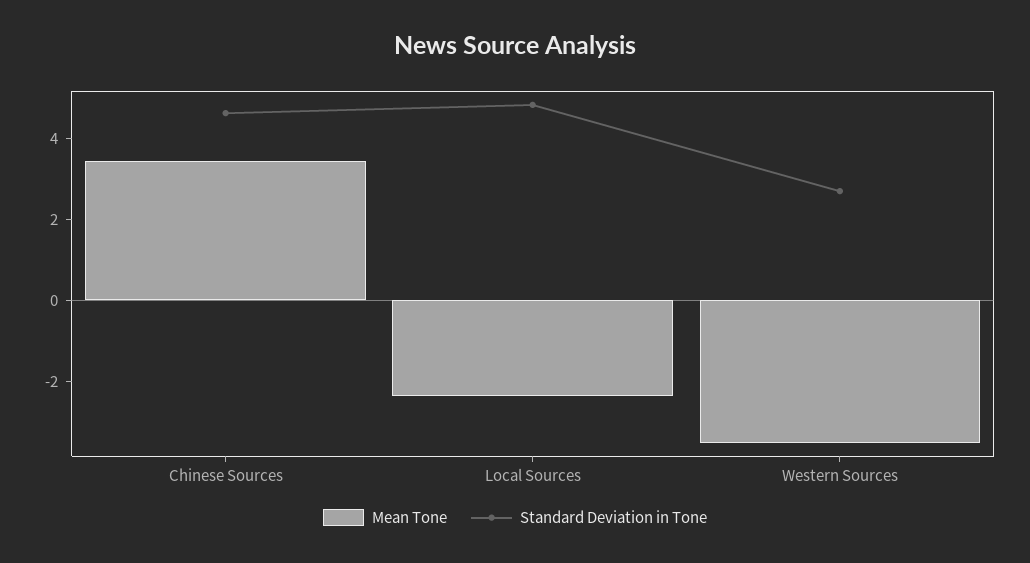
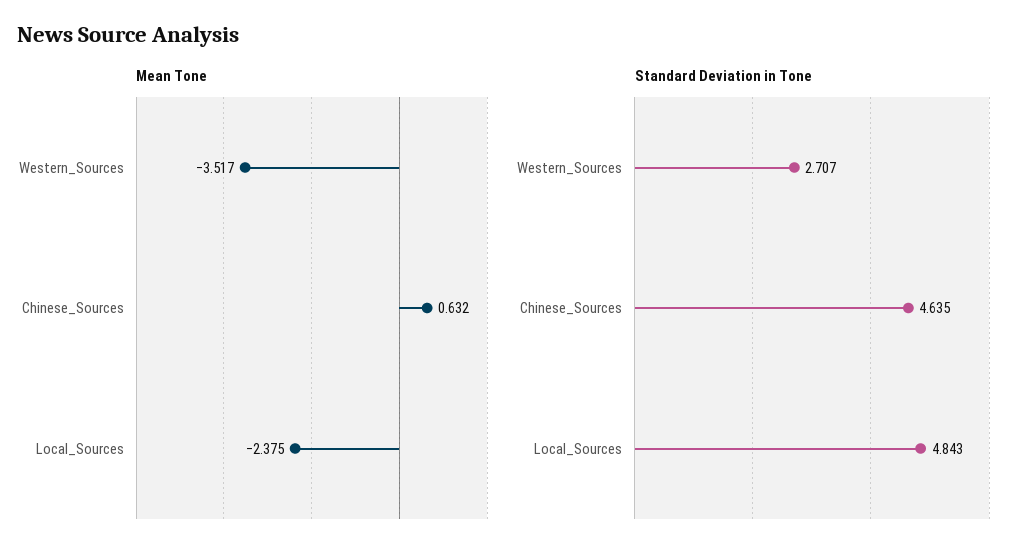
Mean Tone, Chinese Sources: 3.5 -> 0.632

